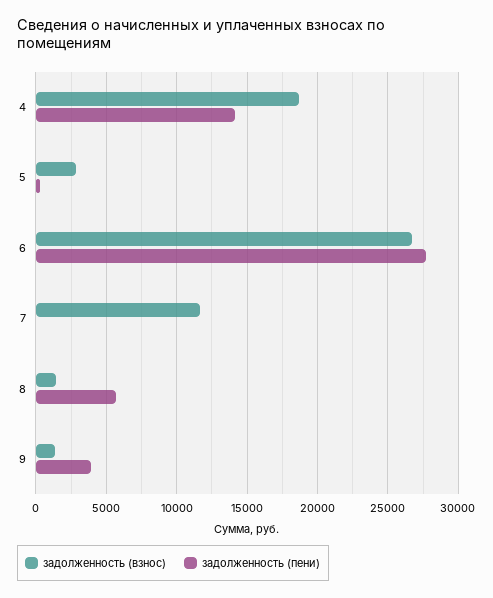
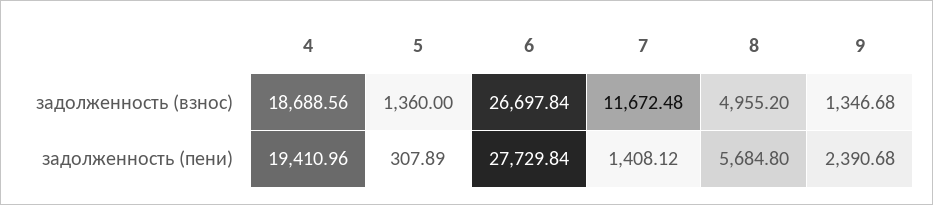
задолженность (пени), 4: 14000 -> 19410.96
задолженность (взнос), 5: 3000 -> 1360
задолженность (пени), 7: 0 -> 1408.12
задолженность (взнос), 8: 1500 -> 4955.2
задолженность (пени), 9: 4000 -> 2390.68

